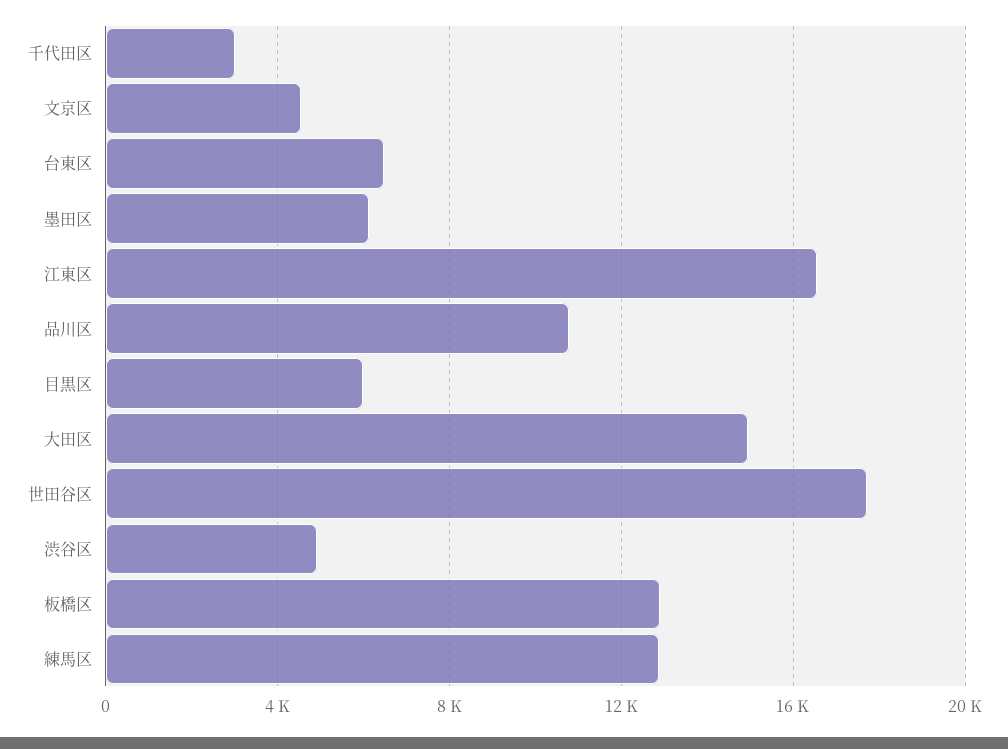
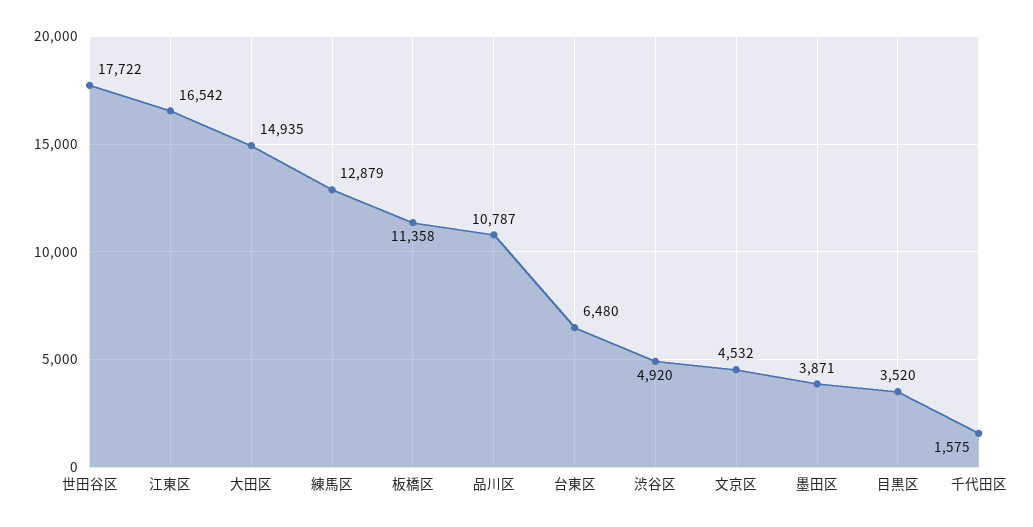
千代田区: 3000 -> 1575
墨田区: 6000 -> 3871
目黒区: 6000 -> 3520
板橋区: 13000 -> 11358

